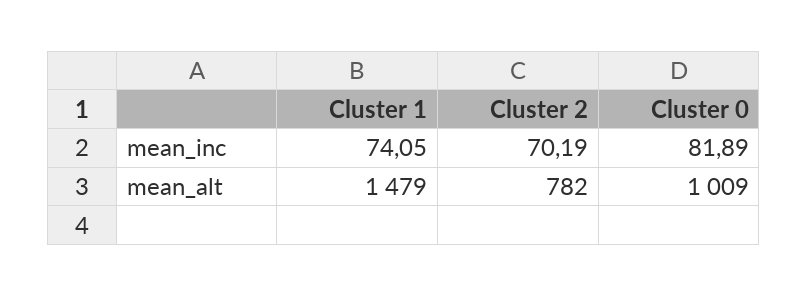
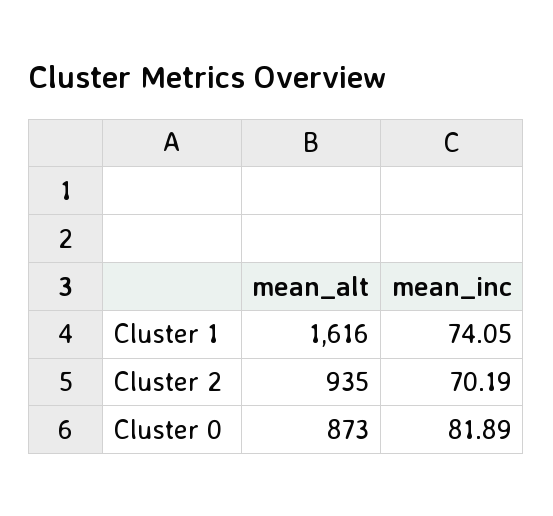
Cluster 1, mean_alt: 1479 -> 1616
Cluster 2, mean_alt: 782 -> 935
Cluster 0, mean_alt: 1009 -> 873

